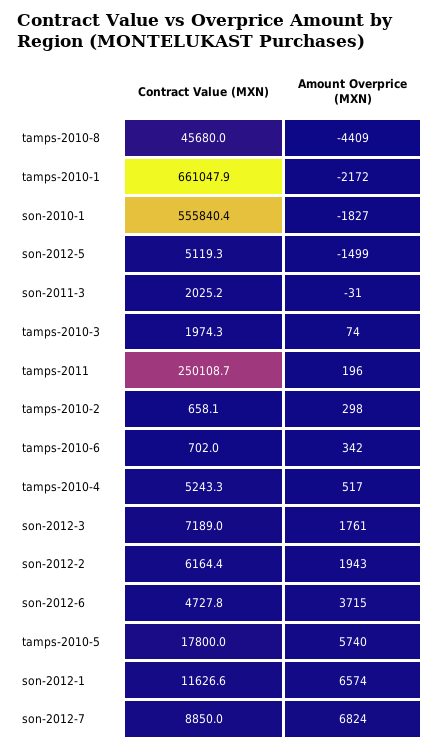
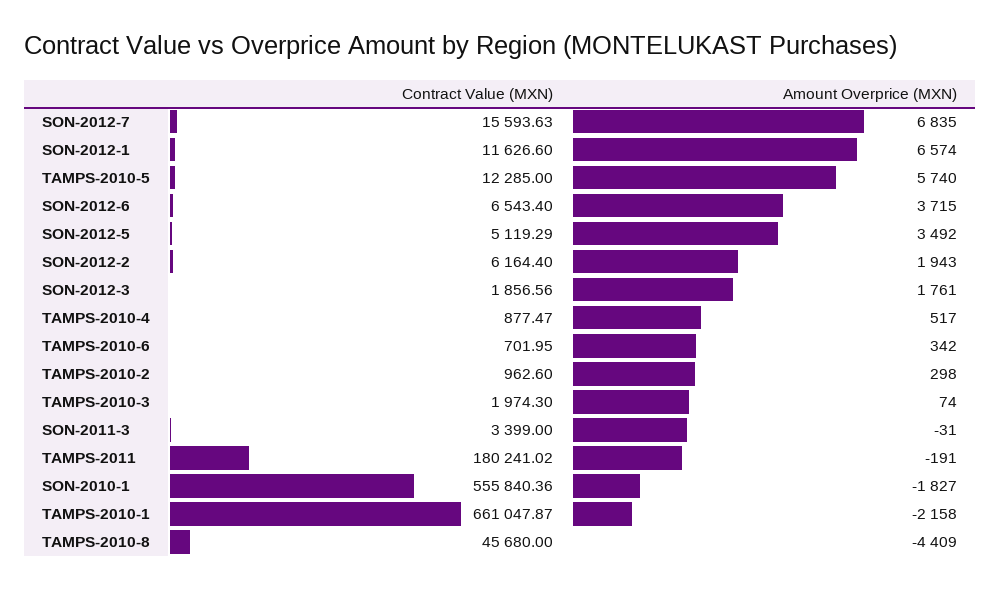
Amount Overprice (MXN), tamps-2010-1: -2172 -> -2158
Amount Overprice (MXN), son-2012-5: -1499 -> 3492
Contract Value (MXN), son-2011-3: 2025.2 -> 3399
Contract Value (MXN), tamps-2011: 250108.7 -> 180241.02
Amount Overprice (MXN), tamps-2011: 196 -> -191
Contract Value (MXN), tamps-2010-2: 658.1 -> 962.6
Contract Value (MXN), tamps-2010-4: 5243.3 -> 877.47
Contract Value (MXN), son-2012-3: 7189 -> 1856.56
Contract Value (MXN), son-2012-6: 4727.8 -> 6543.4
Contract Value (MXN), tamps-2010-5: 17800 -> 12285
Contract Value (MXN), son-2012-7: 8850 -> 15593.63
Amount Overprice (MXN), son-2012-7: 6824 -> 6835

